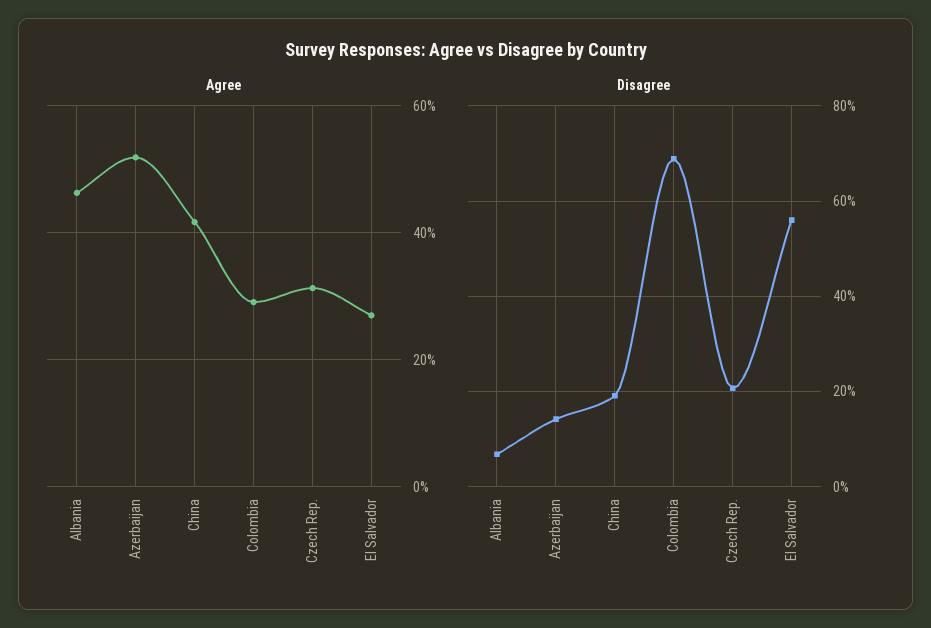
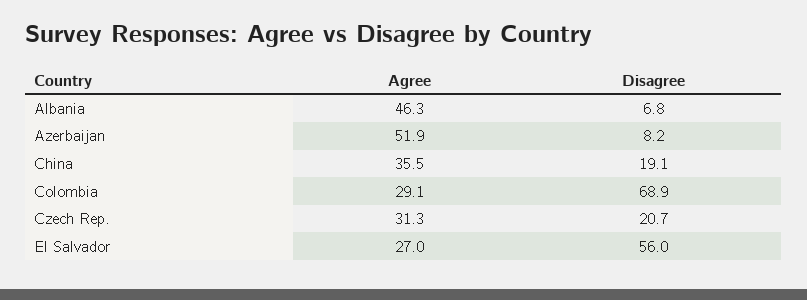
Agree, China: 42 -> 35.5
Disagree, Azerbaijan: 14 -> 8.2

